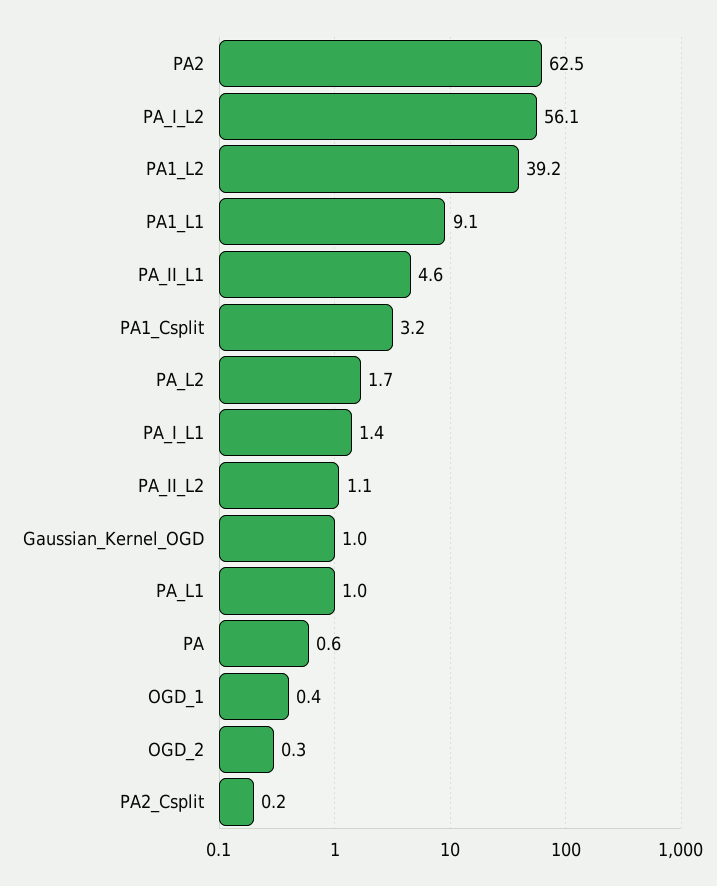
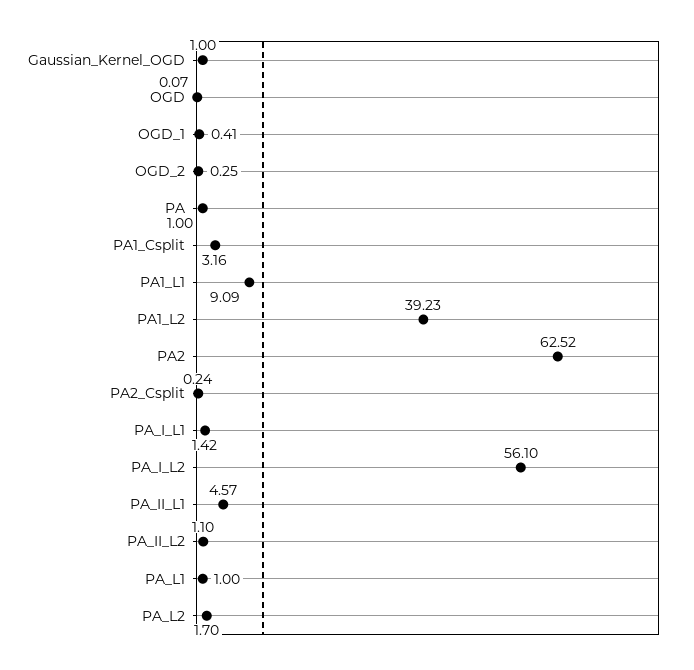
PA: 0.6 -> 1
OGD: none -> 0.07

